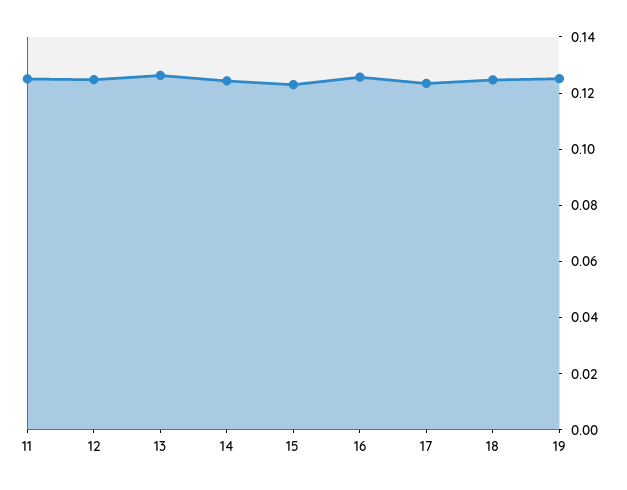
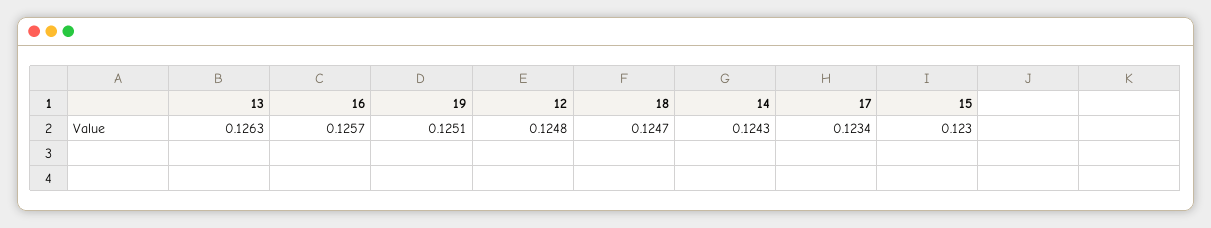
11: 0.125 -> none

